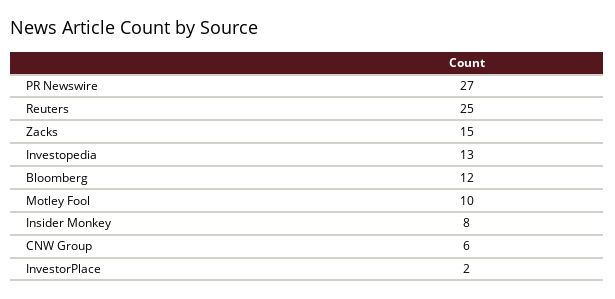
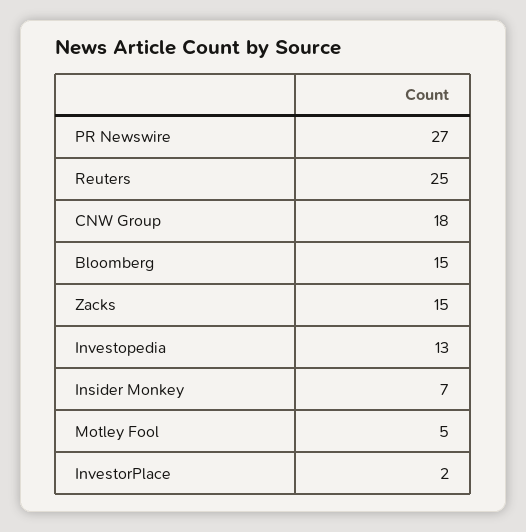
Bloomberg: 12 -> 15
Motley Fool: 10 -> 5
Insider Monkey: 8 -> 7
CNW Group: 6 -> 18

